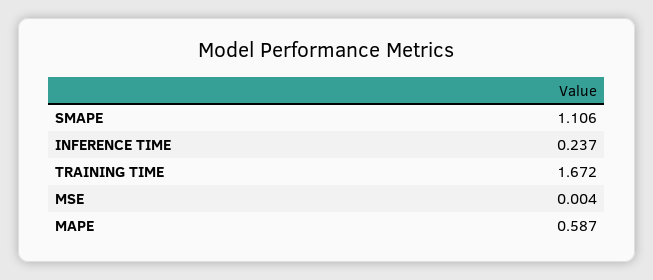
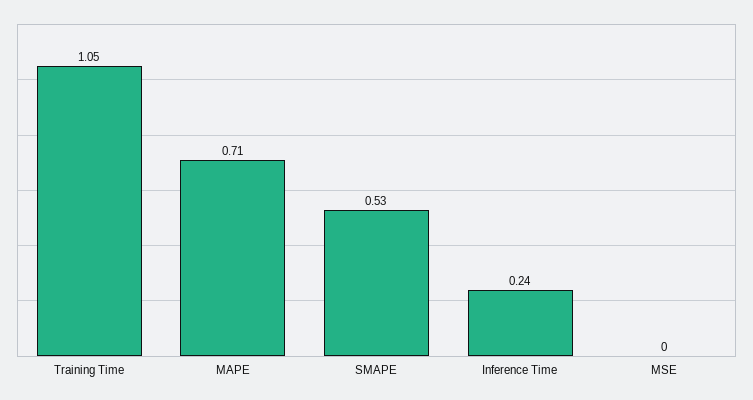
SMAPE: 1.106 -> 0.53
TRAINING TIME: 1.672 -> 1.05
MAPE: 0.587 -> 0.71

